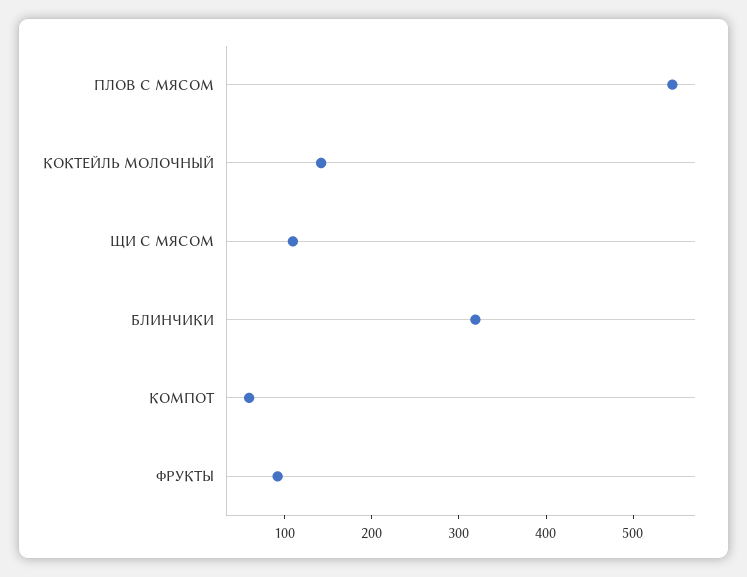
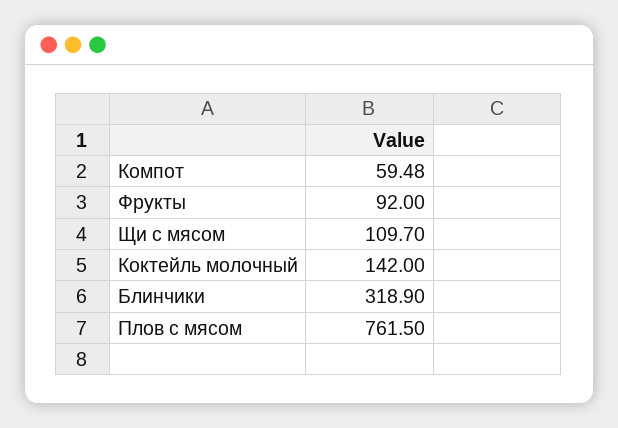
ПЛОВ С МЯСОМ: 540 -> 761.5

